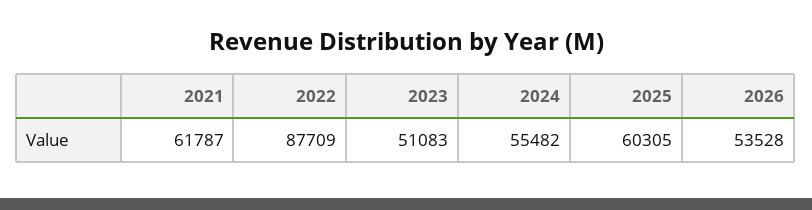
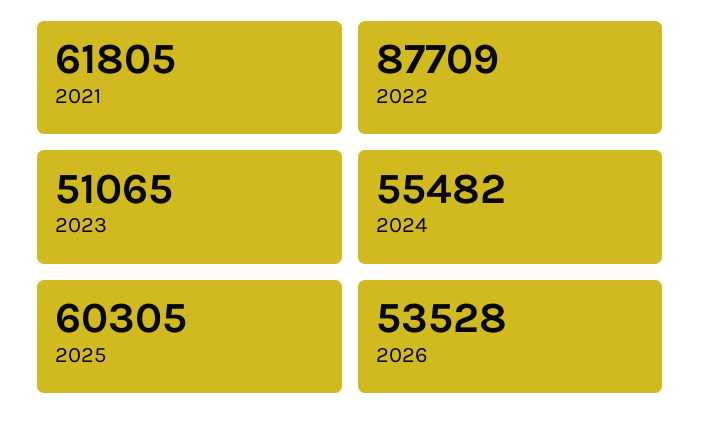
2021: 61787 -> 61805
2023: 51083 -> 51065

